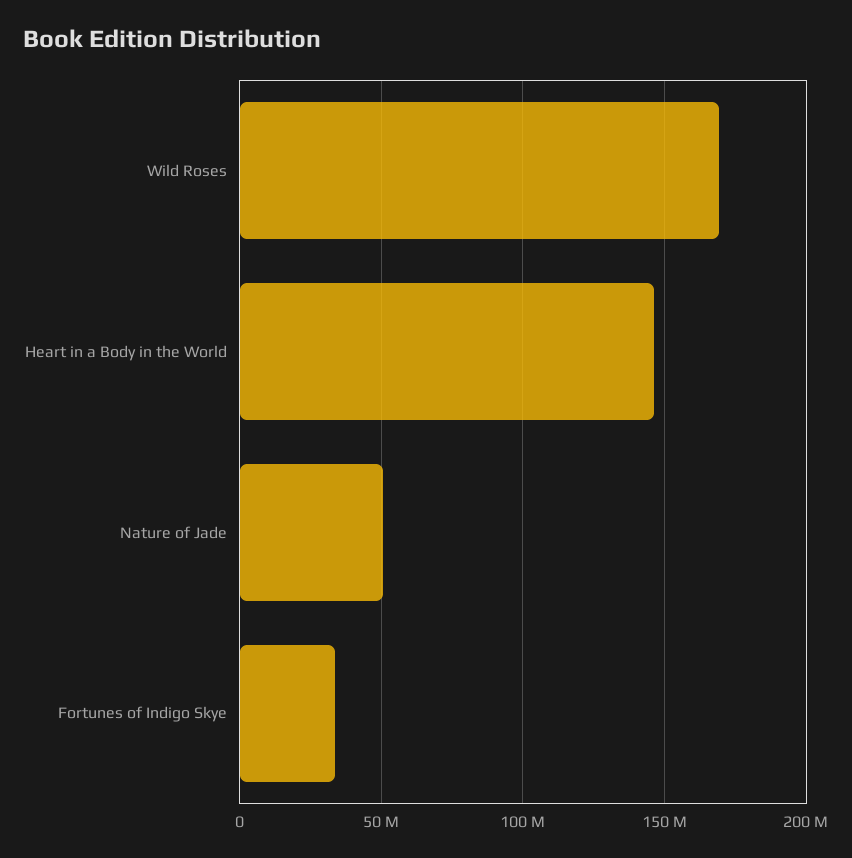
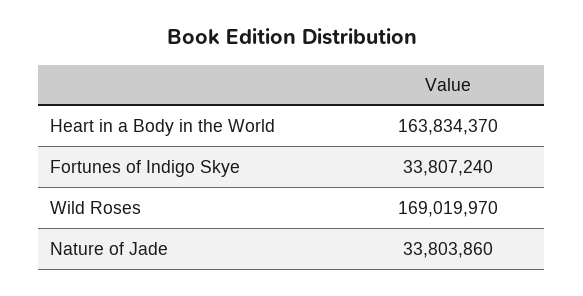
Heart in a Body in the World: 145000000 -> 163834370
Nature of Jade: 50000000 -> 33803860

